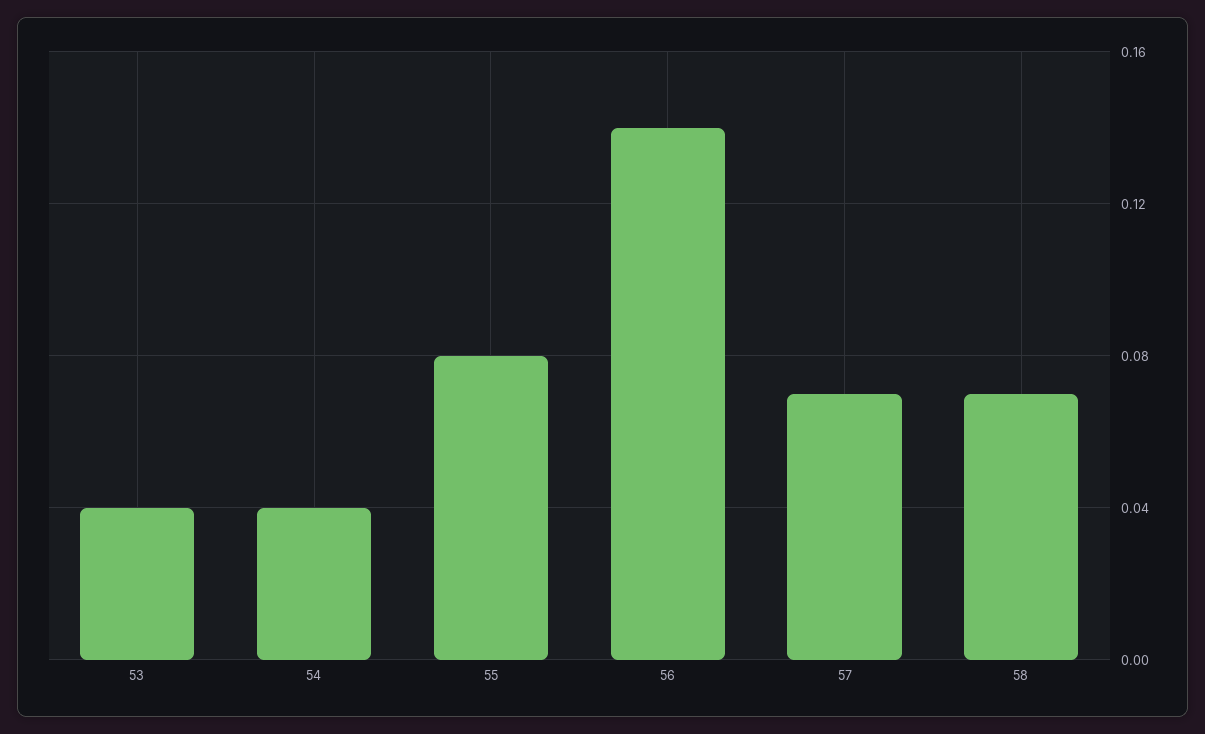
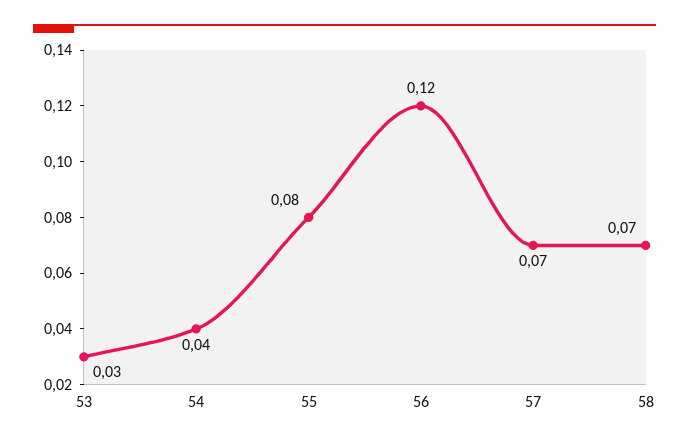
53: 0.04 -> 0.03
56: 0.14 -> 0.12

